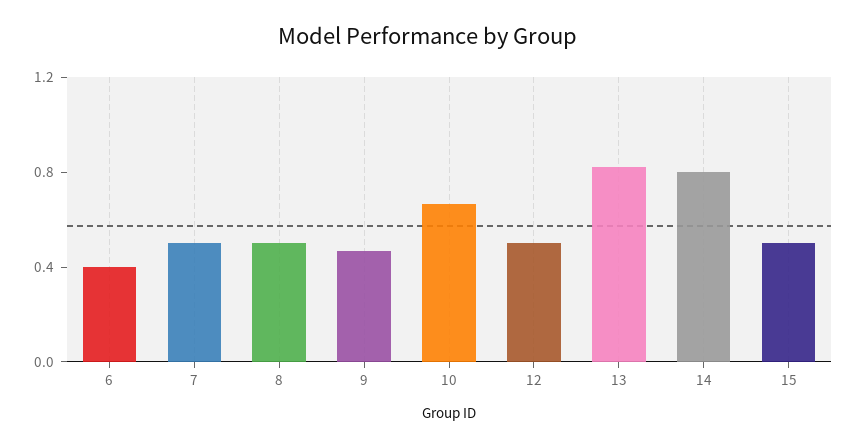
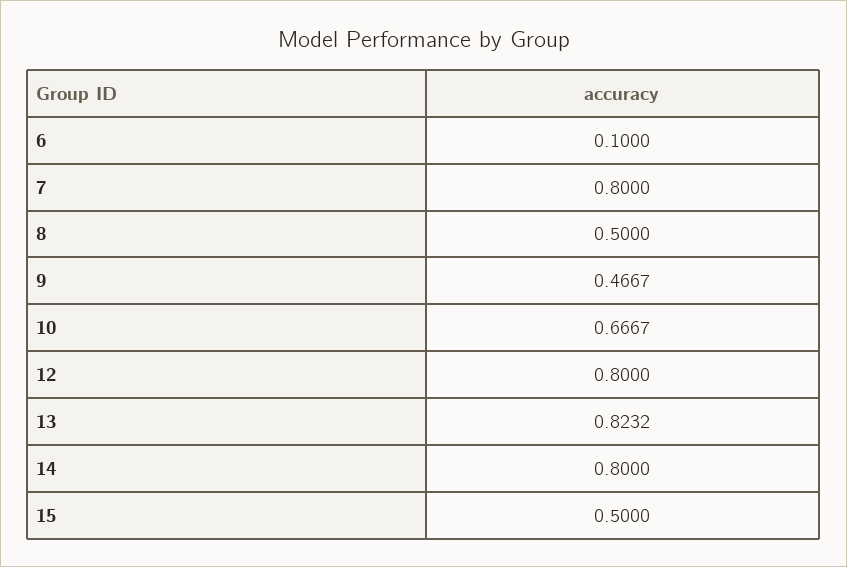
6: 0.4 -> 0.1
7: 0.5 -> 0.8
12: 0.5 -> 0.8

